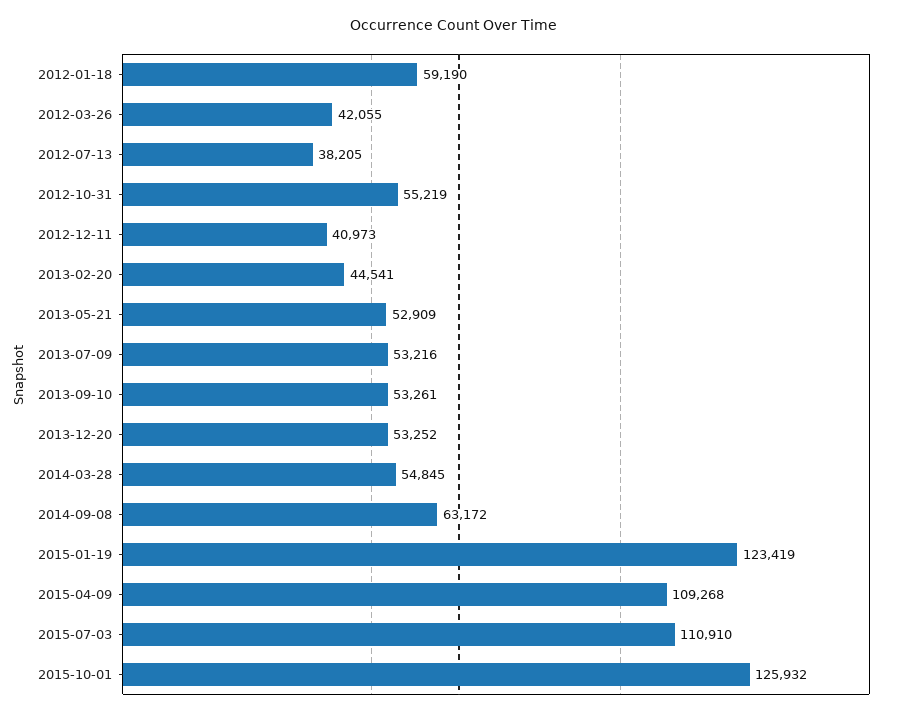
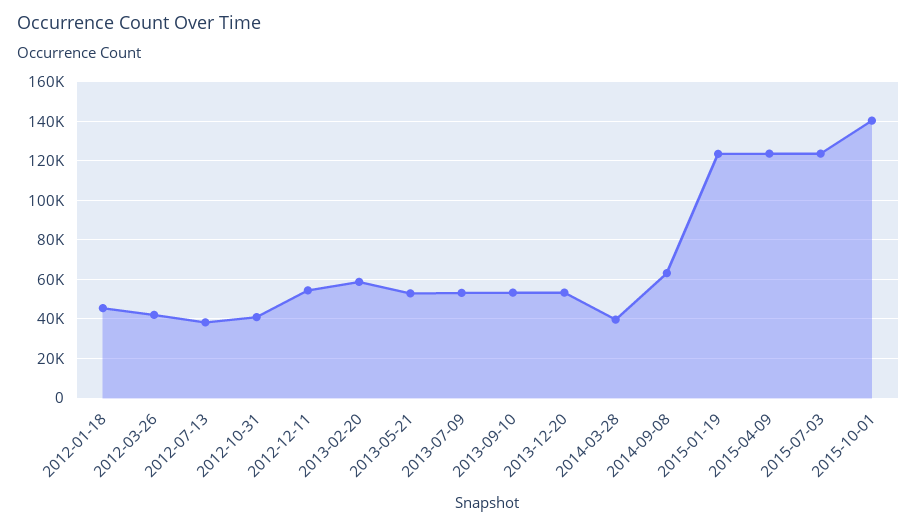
2012-01-18: 59190 -> 45000
2012-10-31: 55219 -> 40000
2012-12-11: 40973 -> 55000
2013-02-20: 44541 -> 60000
2014-03-28: 54845 -> 40000
2015-04-09: 109268 -> 125000
2015-07-03: 110910 -> 125000
2015-10-01: 125932 -> 140000

